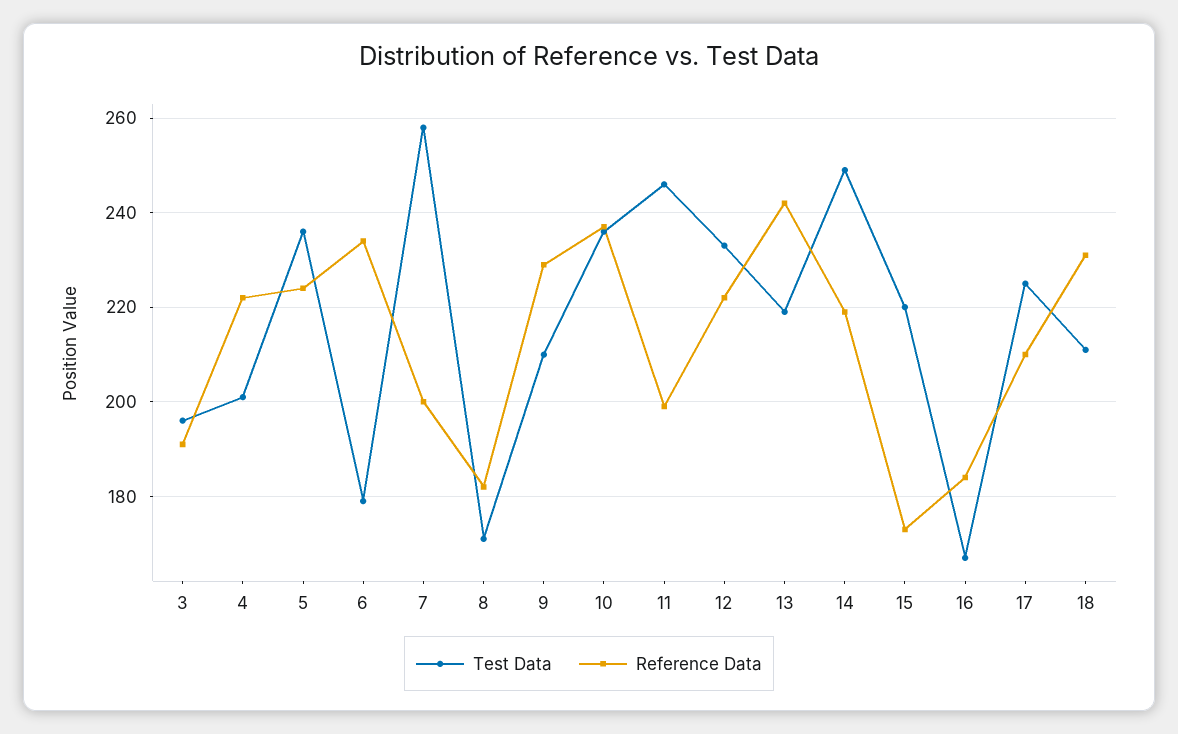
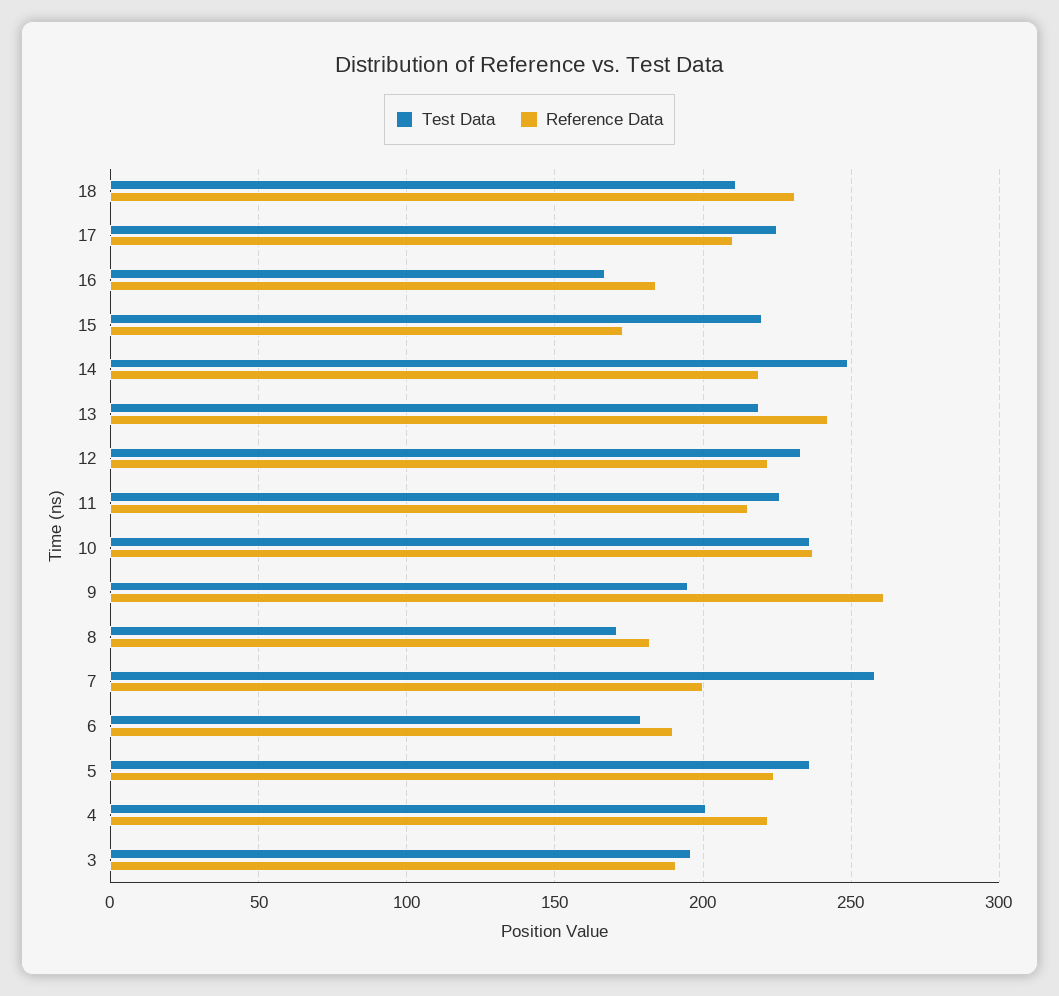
Reference Data, 6: 235 -> 190
Test Data, 9: 210 -> 195
Reference Data, 9: 230 -> 260
Test Data, 11: 245 -> 225
Reference Data, 11: 200 -> 215

